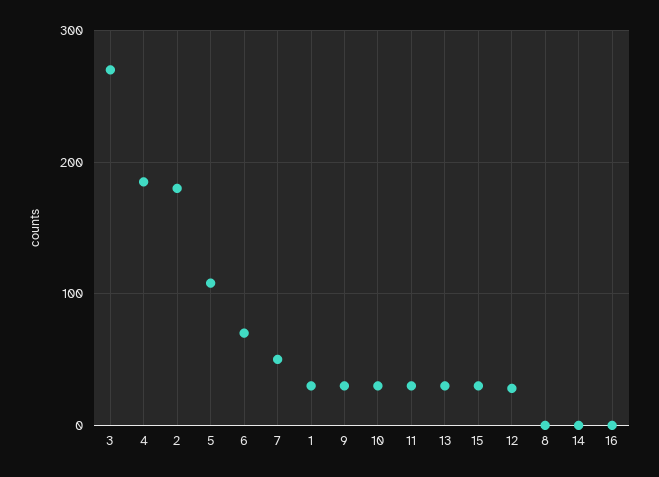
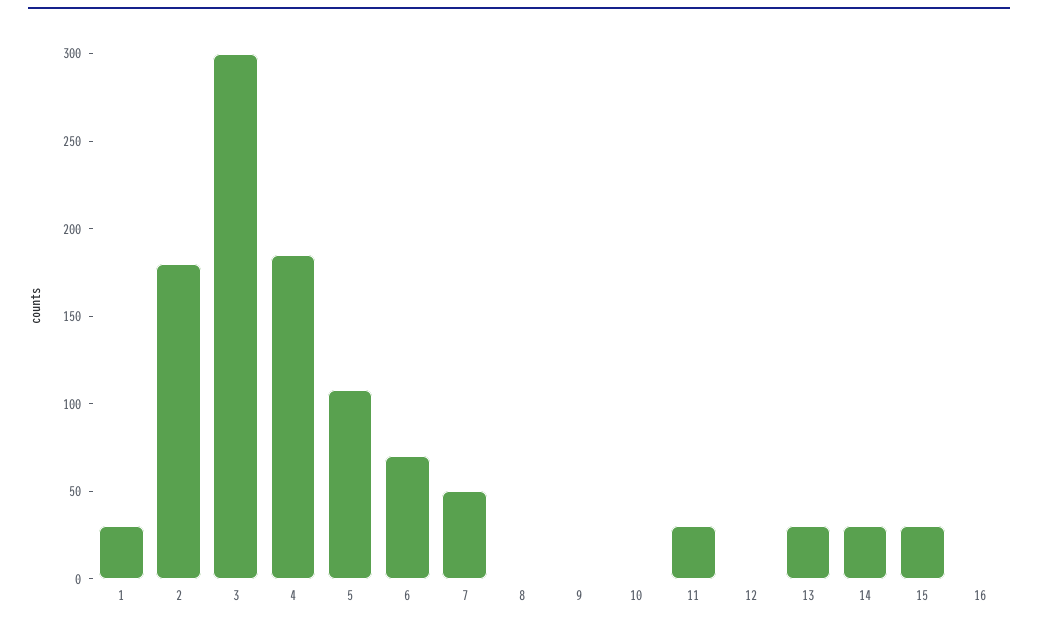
3: 270 -> 300
9: 30 -> 0
10: 30 -> 0
12: 30 -> 0
14: 0 -> 30

